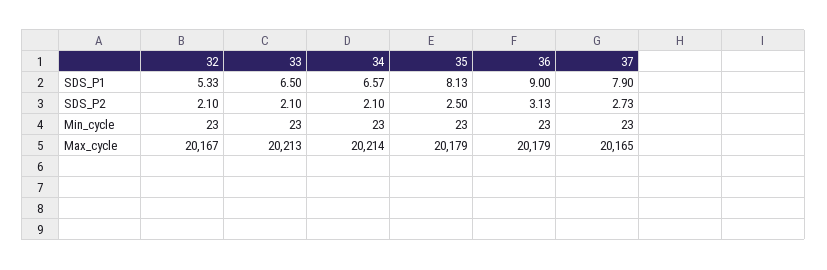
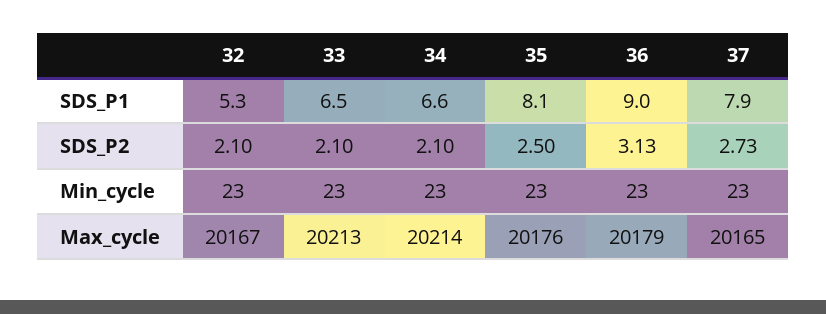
35, Max_cycle: 20179 -> 20176

